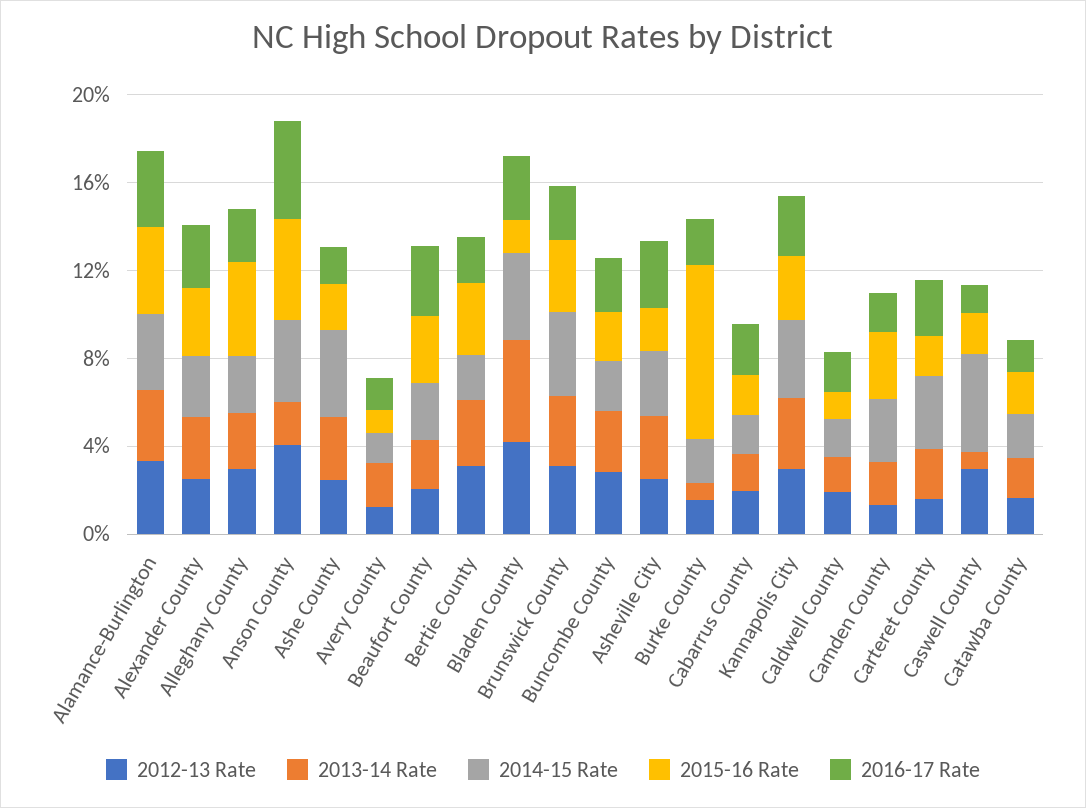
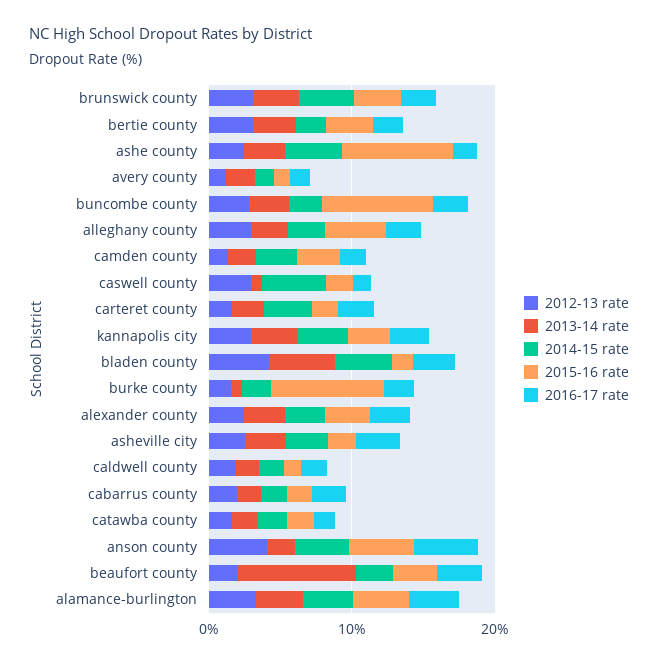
2015-16 Rate, Ashe County: 2 -> 8
2013-14 Rate, Beaufort County: 2 -> 8
2015-16 Rate, Buncombe County: 2 -> 8

